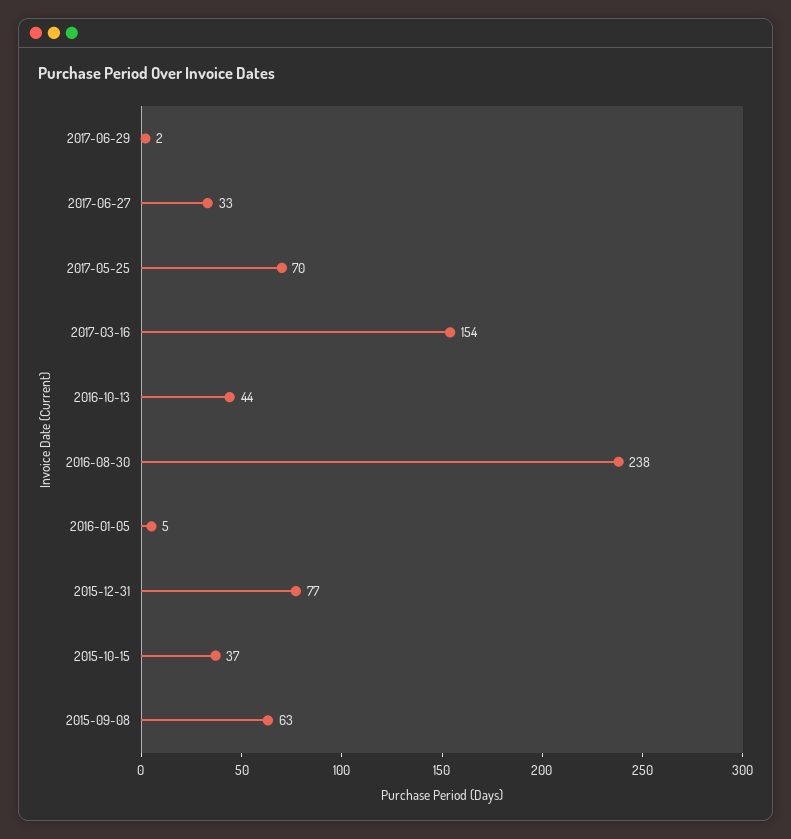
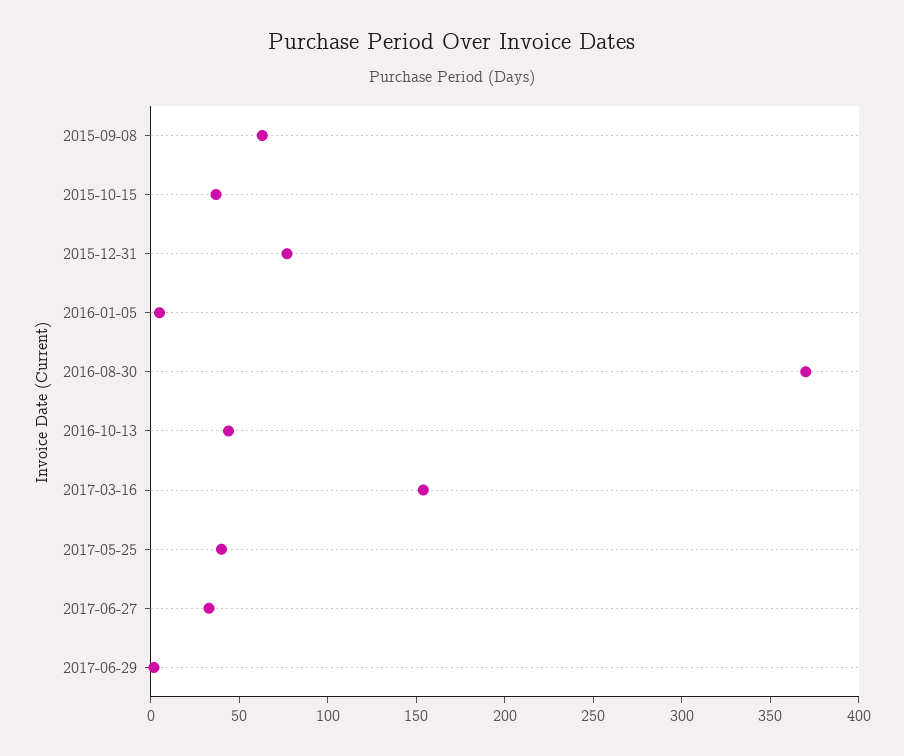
2017-05-25: 70 -> 40
2016-08-30: 238 -> 370

